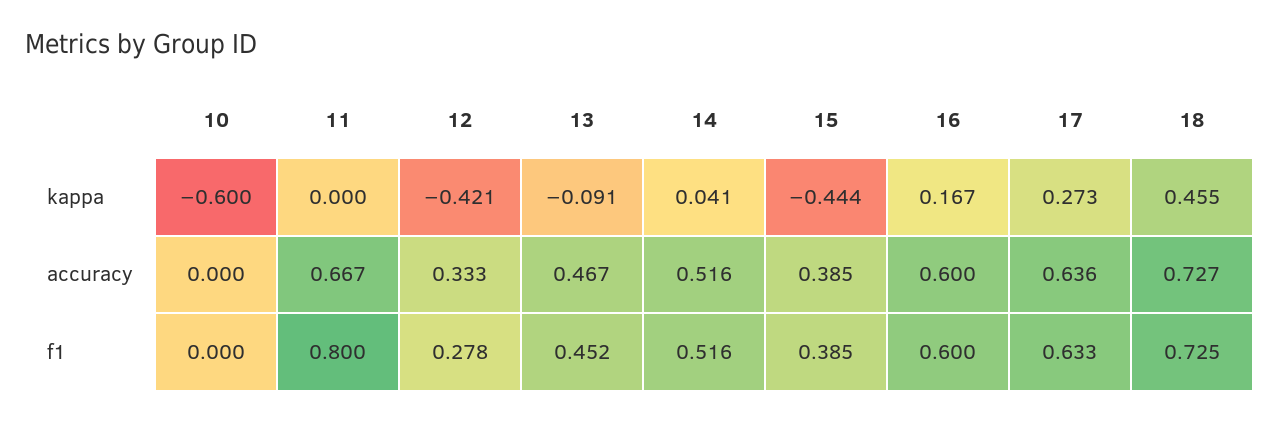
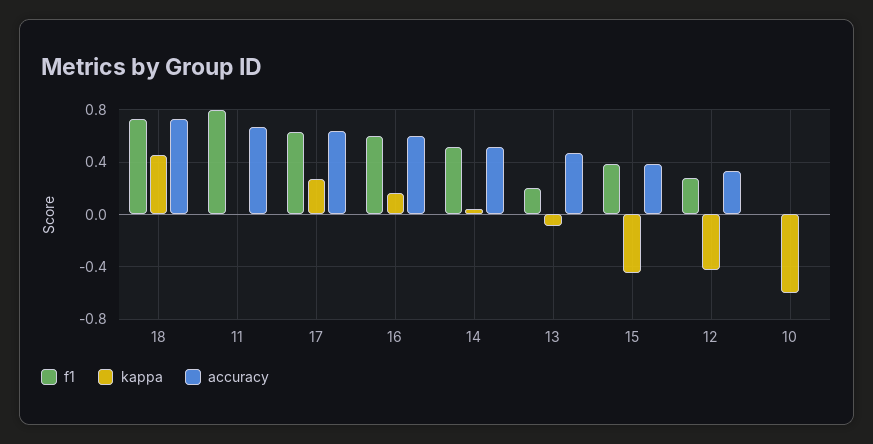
f1, 13: 0.452 -> 0.2

